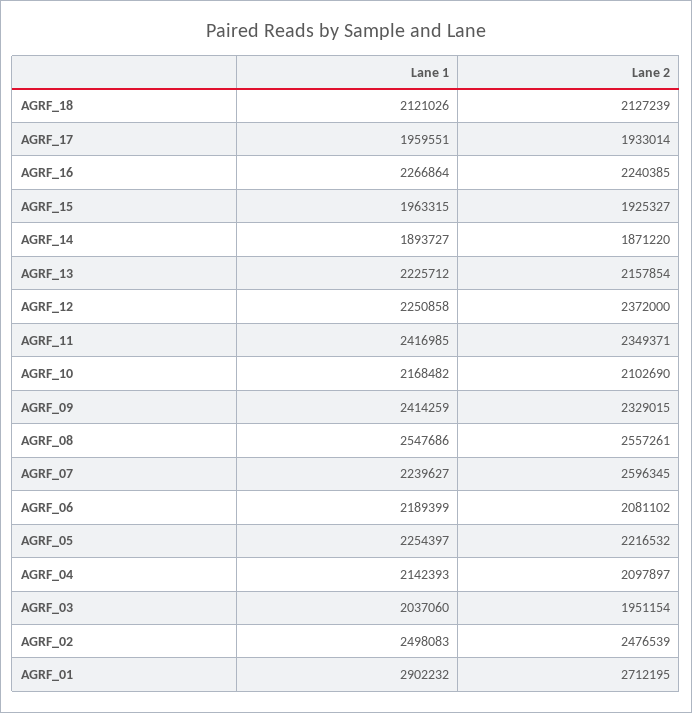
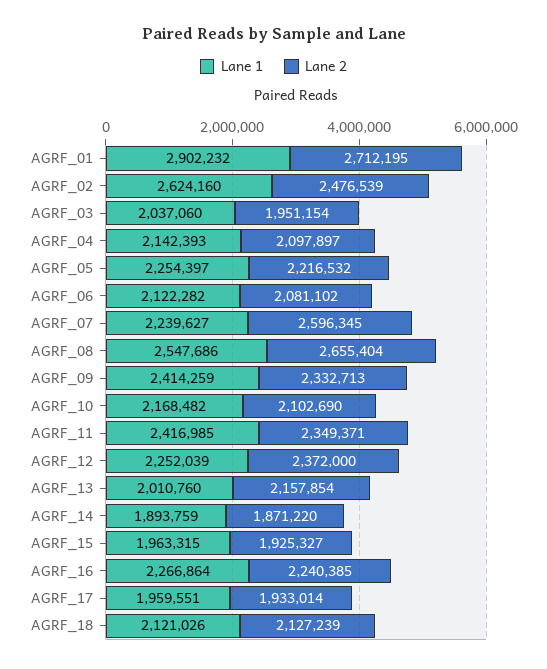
Lane 1, AGRF_14: 1893727 -> 1893759
Lane 1, AGRF_13: 2225712 -> 2010760
Lane 1, AGRF_12: 2250858 -> 2252039
Lane 2, AGRF_09: 2329015 -> 2332713
Lane 2, AGRF_08: 2557261 -> 2655404
Lane 1, AGRF_06: 2189399 -> 2122282
Lane 1, AGRF_02: 2498083 -> 2624160

